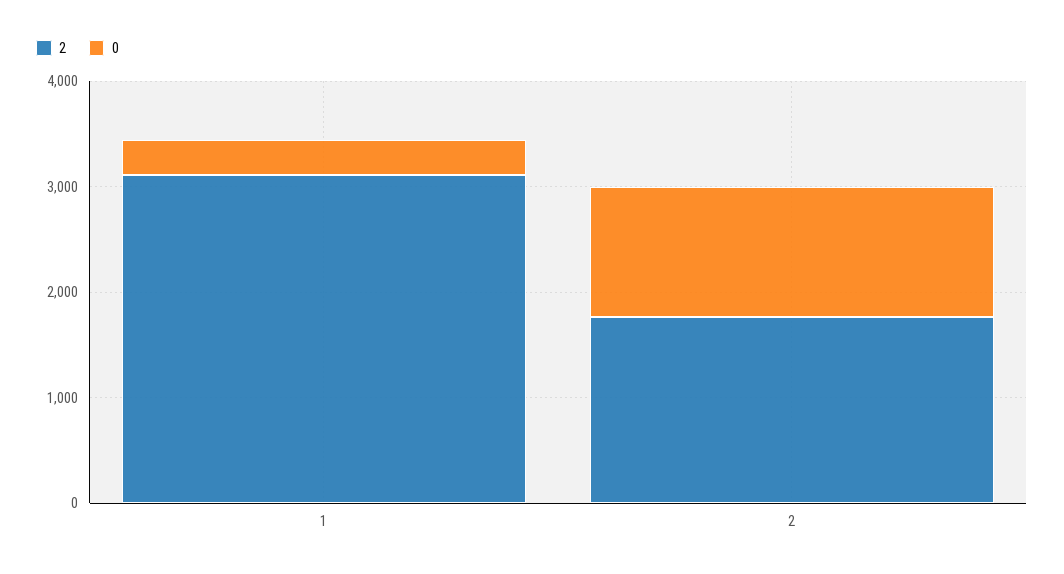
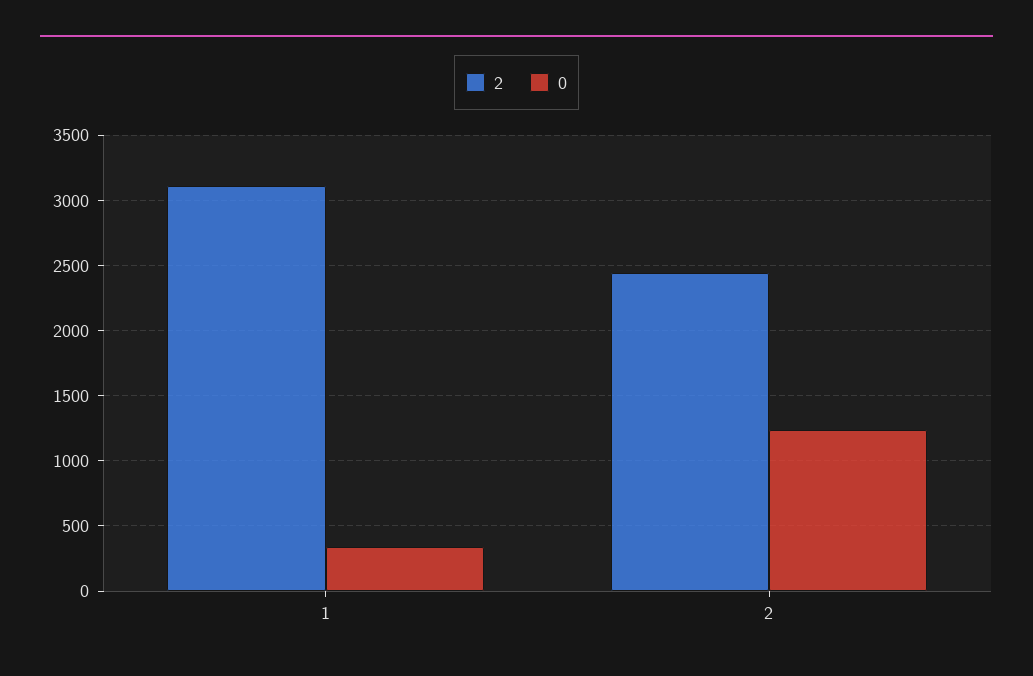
2, 2: 1800 -> 2450

